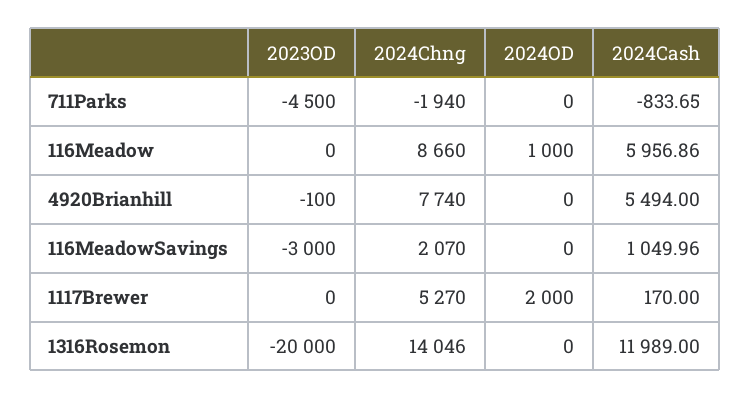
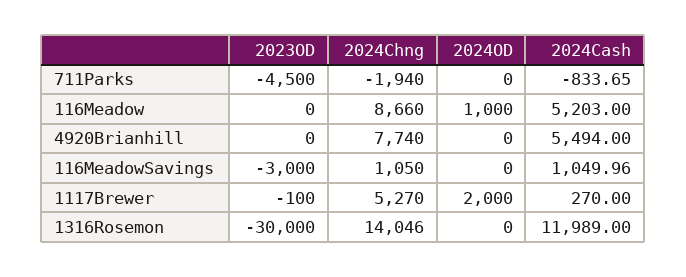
2024Cash, 116Meadow: 5956.86 -> 5203
2023OD, 4920Brianhill: -100 -> 0
2024Chng, 116MeadowSavings: 2070 -> 1050
2023OD, 1117Brewer: 0 -> -100
2024Cash, 1117Brewer: 170 -> 270
2023OD, 1316Rosemon: -20000 -> -30000

